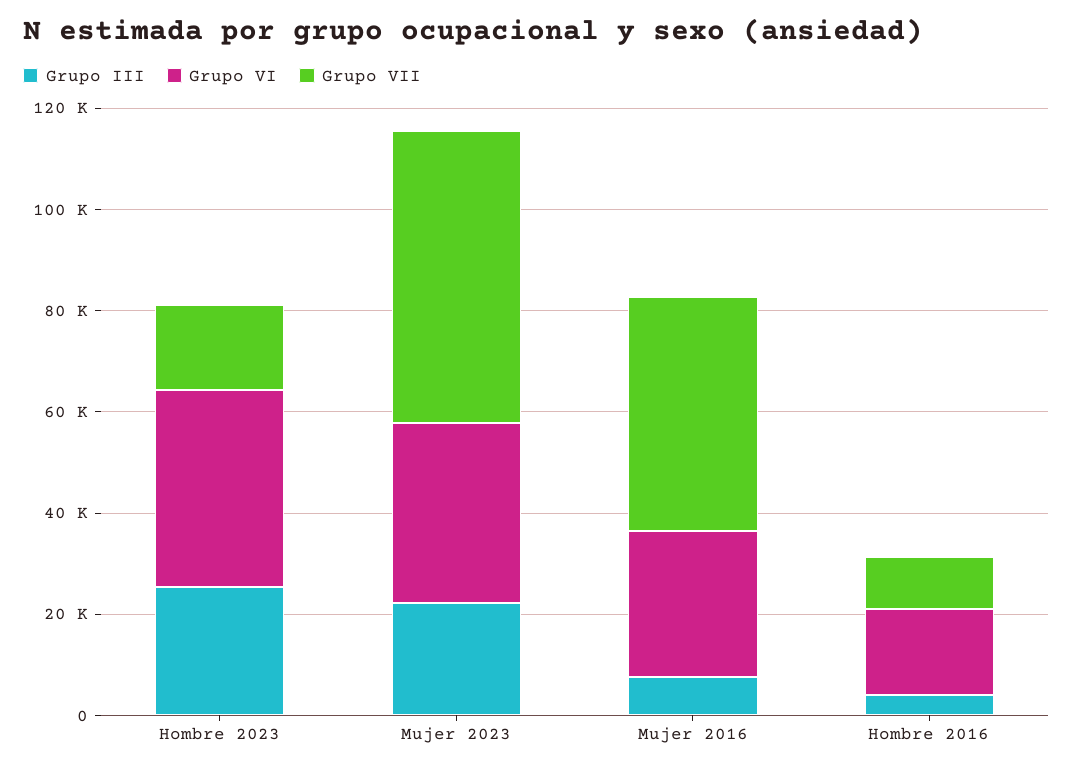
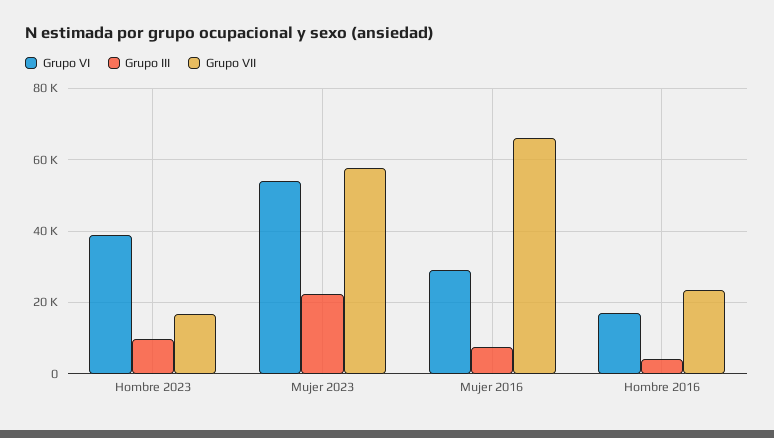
Grupo III, Hombre 2023: 25000 -> 10000
Grupo VI, Mujer 2023: 35000 -> 54000
Grupo VII, Mujer 2016: 45000 -> 66000
Grupo VII, Hombre 2016: 10000 -> 24000

